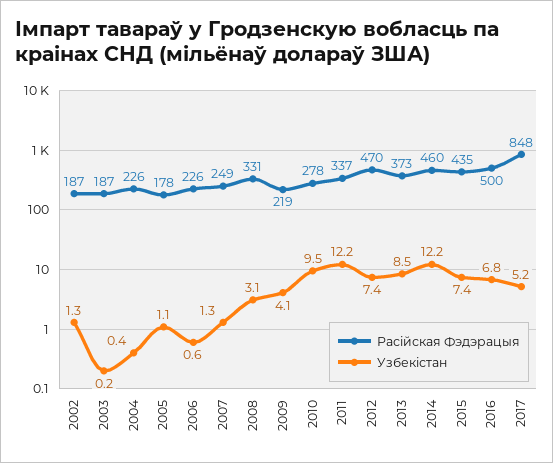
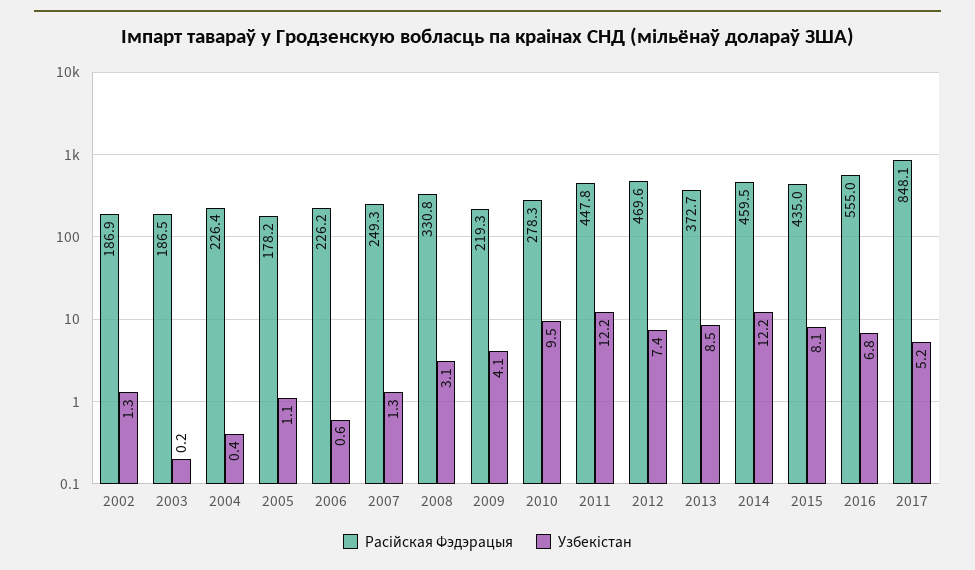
Расійская Фэдэрацыя, 2011: 337 -> 447.8
Узбекістан, 2015: 7.4 -> 8.1
Расійская Фэдэрацыя, 2016: 500 -> 555

